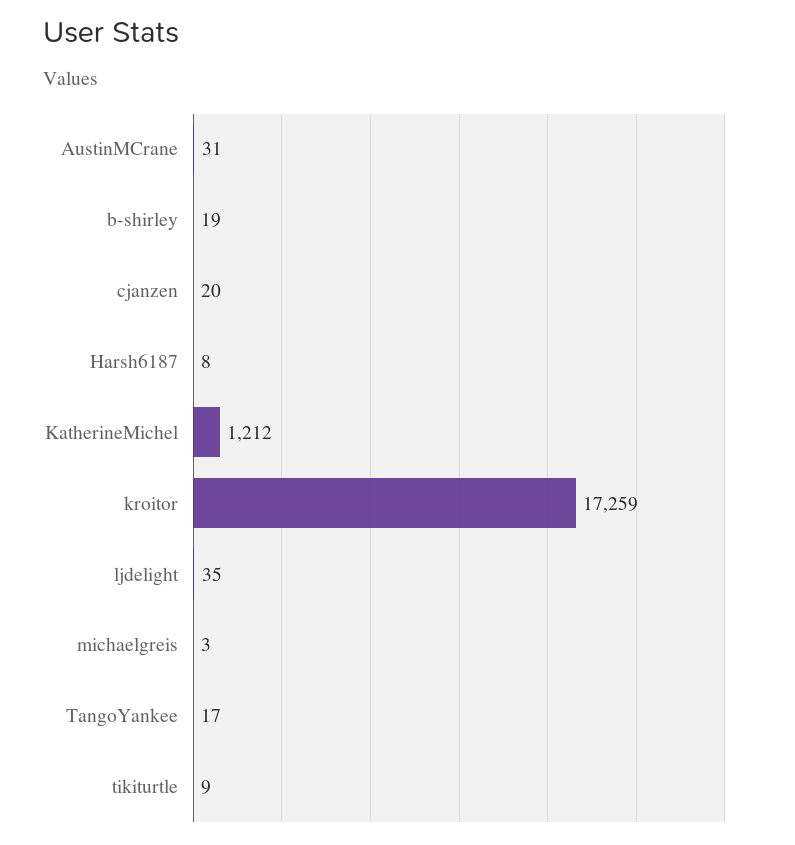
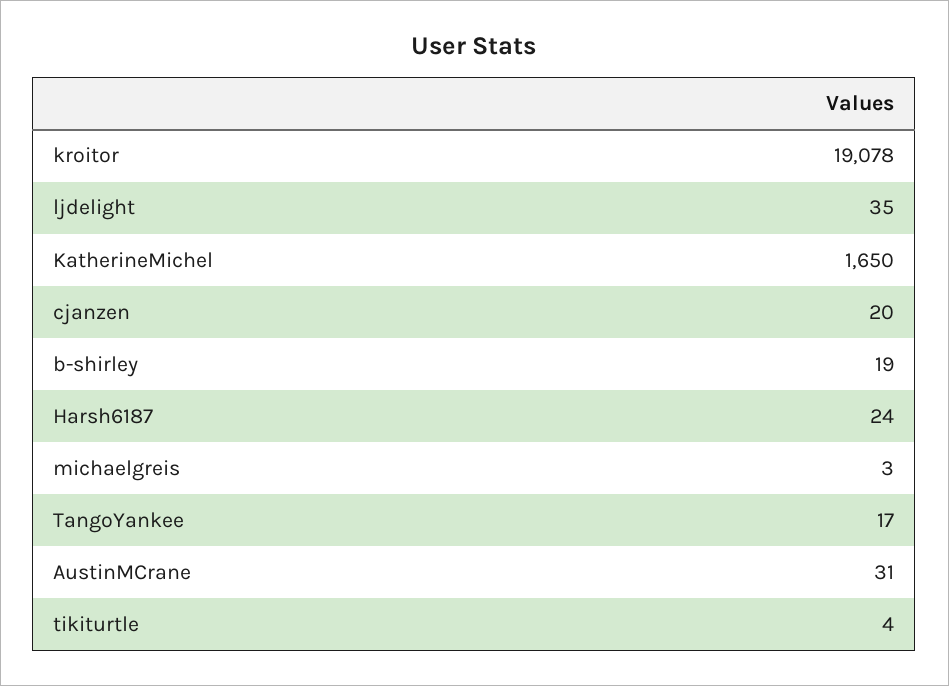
Harsh6187: 8 -> 24
KatherineMichel: 1212 -> 1650
kroitor: 17259 -> 19078
tikiturtle: 9 -> 4

